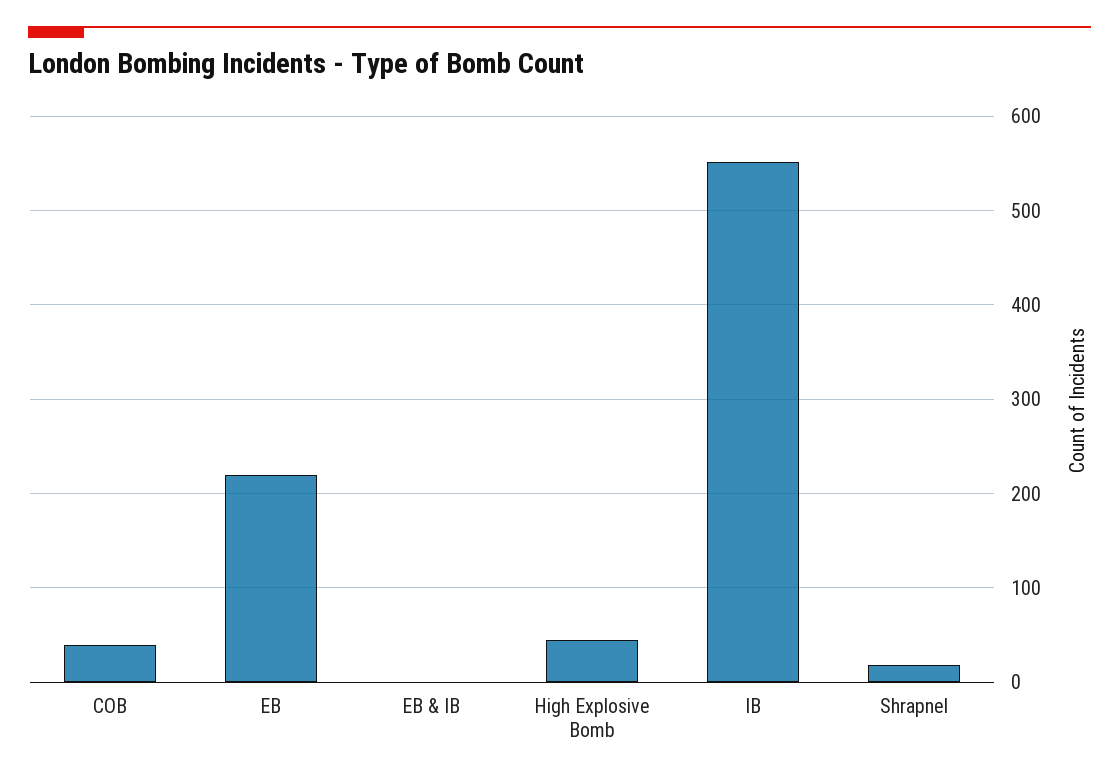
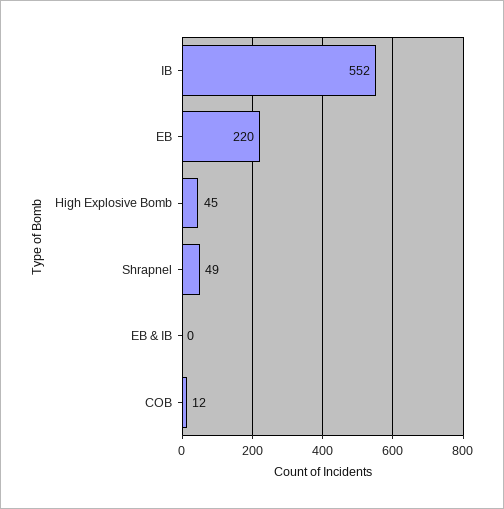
COB: 40 -> 12
Shrapnel: 20 -> 49

